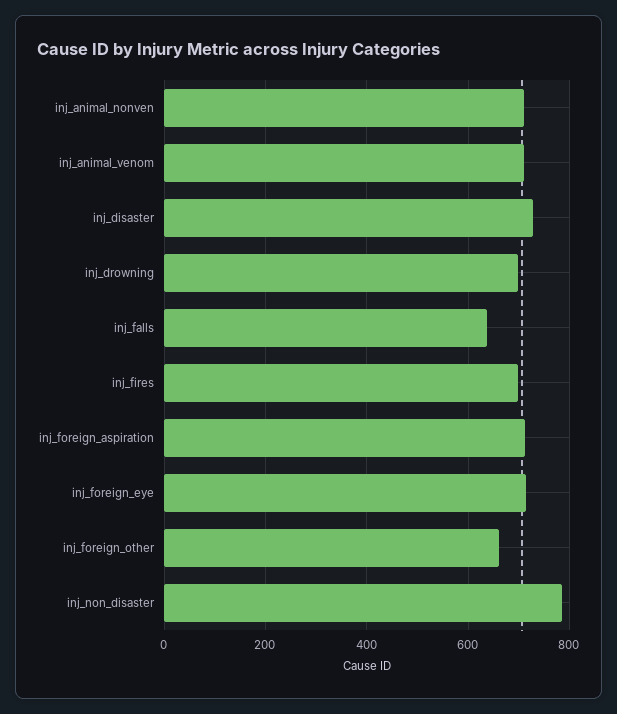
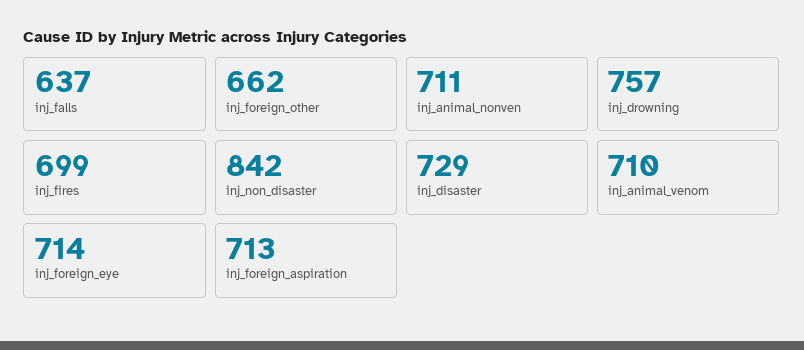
inj_drowning: 700 -> 757
inj_non_disaster: 780 -> 842

